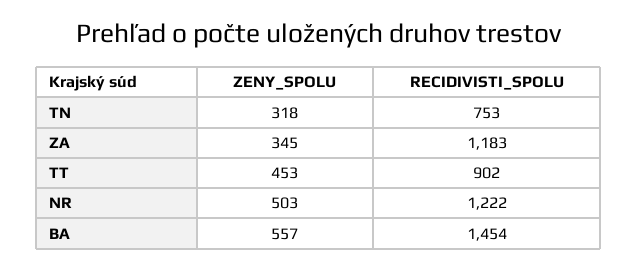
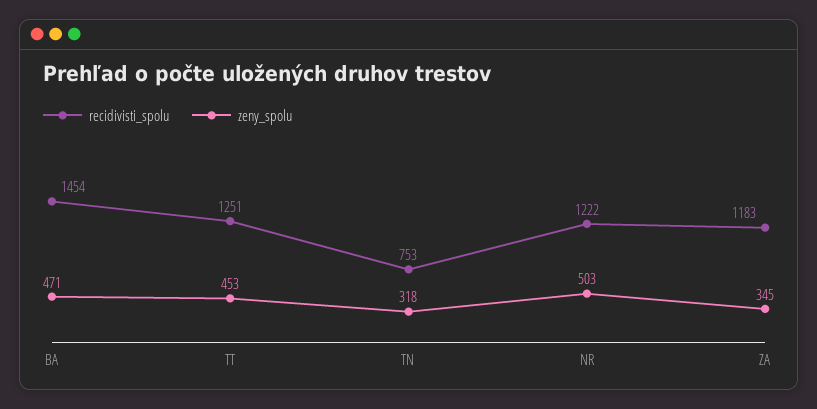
RECIDIVISTI_SPOLU, TT: 902 -> 1251
ZENY_SPOLU, BA: 557 -> 471

